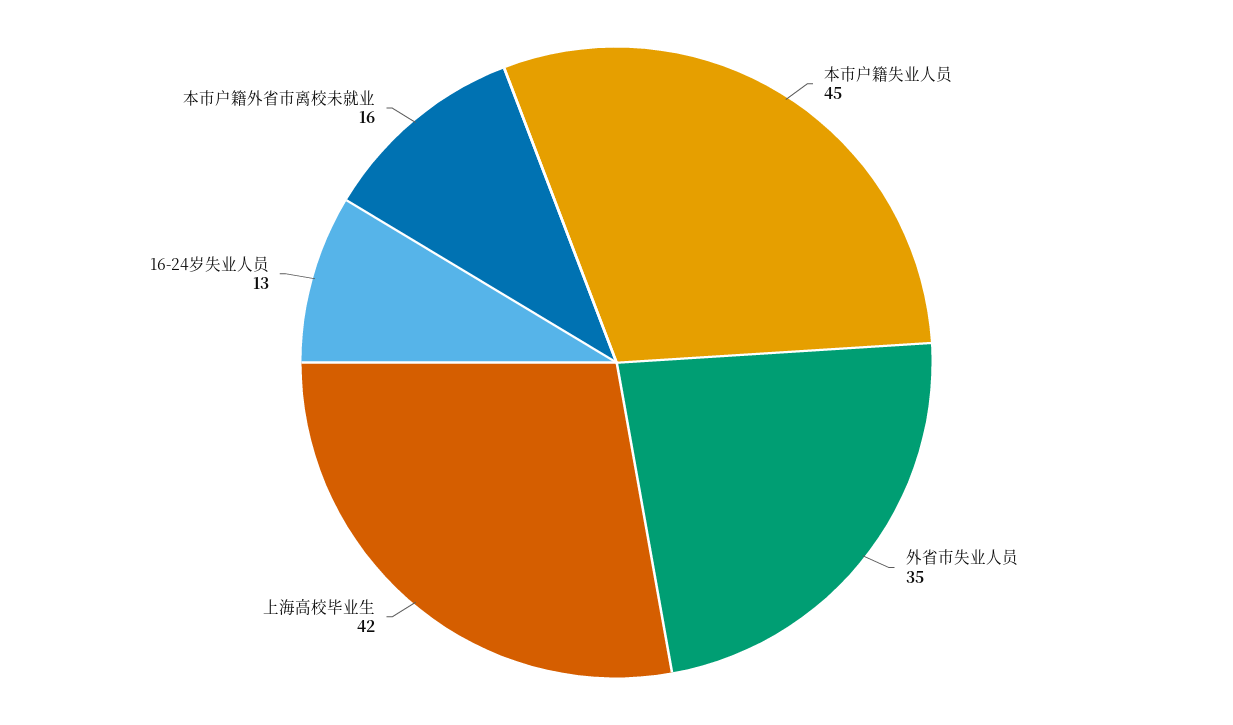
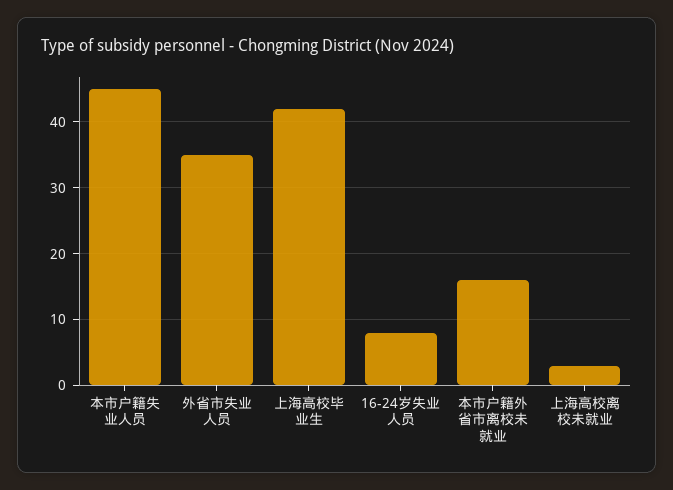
16-24岁失业人员: 13 -> 8
上海高校离校未就业: none -> 3

